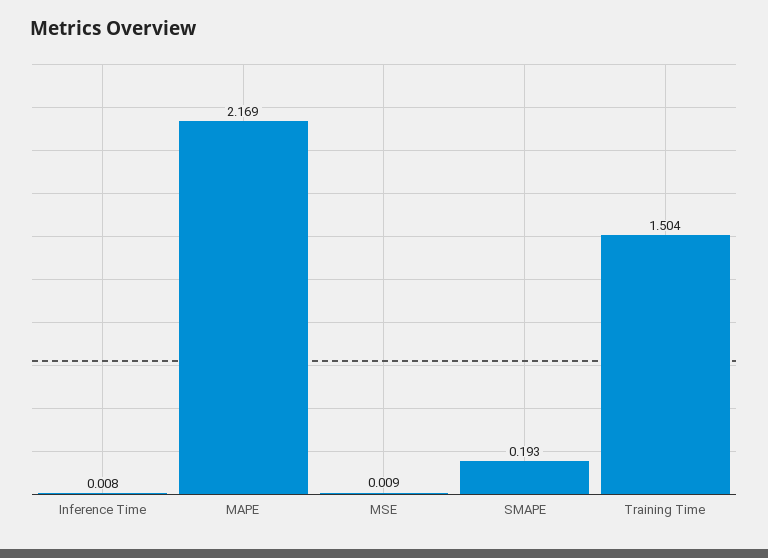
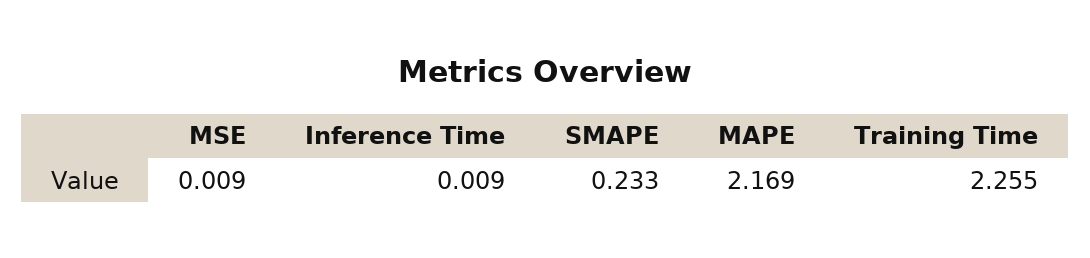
Inference Time: 0.008 -> 0.009
SMAPE: 0.193 -> 0.233
Training Time: 1.504 -> 2.255

